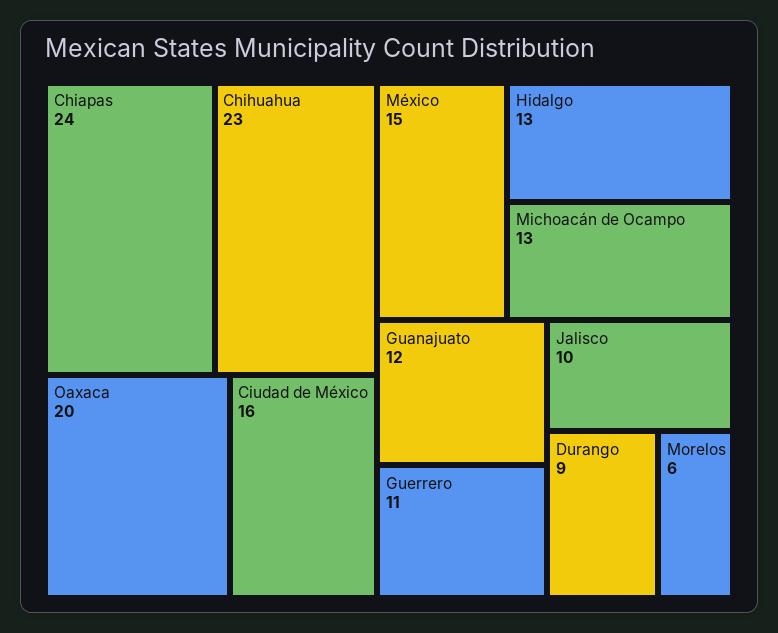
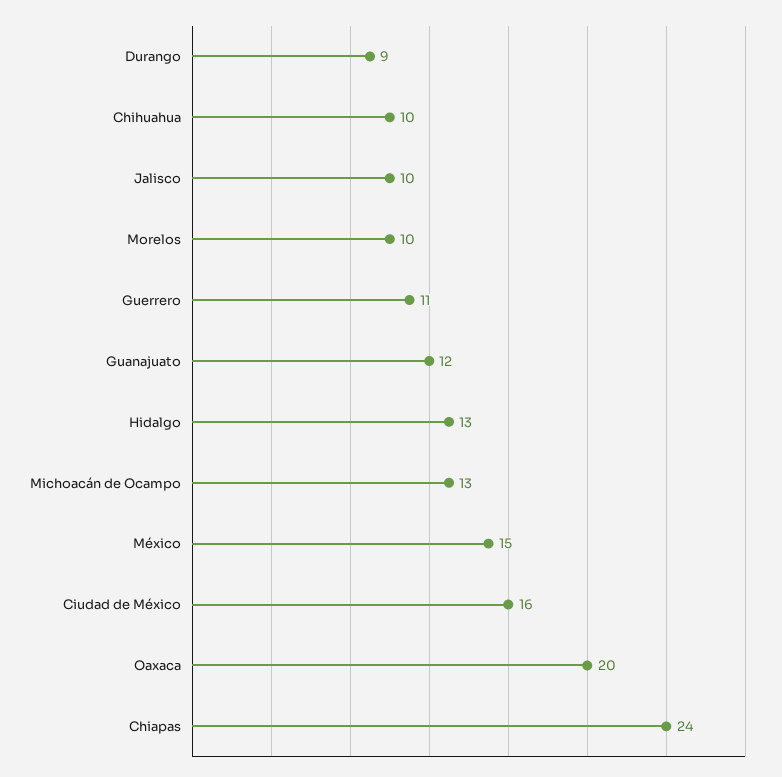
Chihuahua: 23 -> 10
Morelos: 6 -> 10

